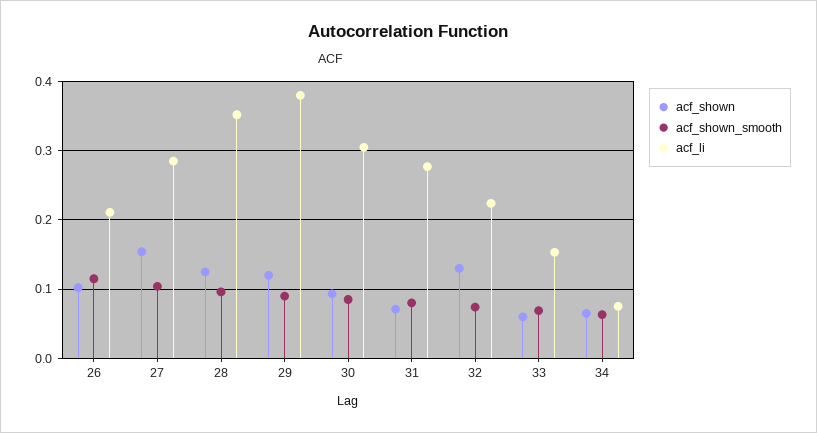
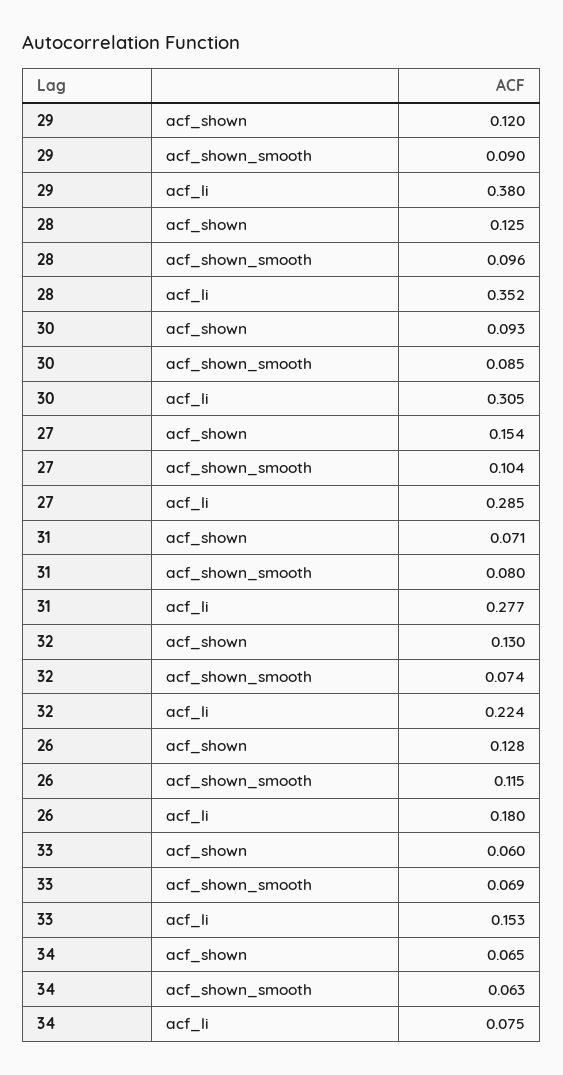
acf_shown, 26: 0.1 -> 0.128
acf_li, 26: 0.21 -> 0.18

